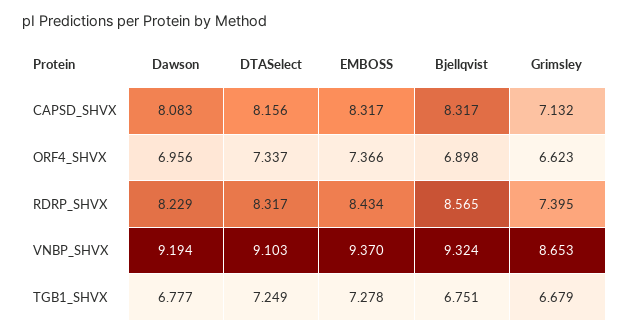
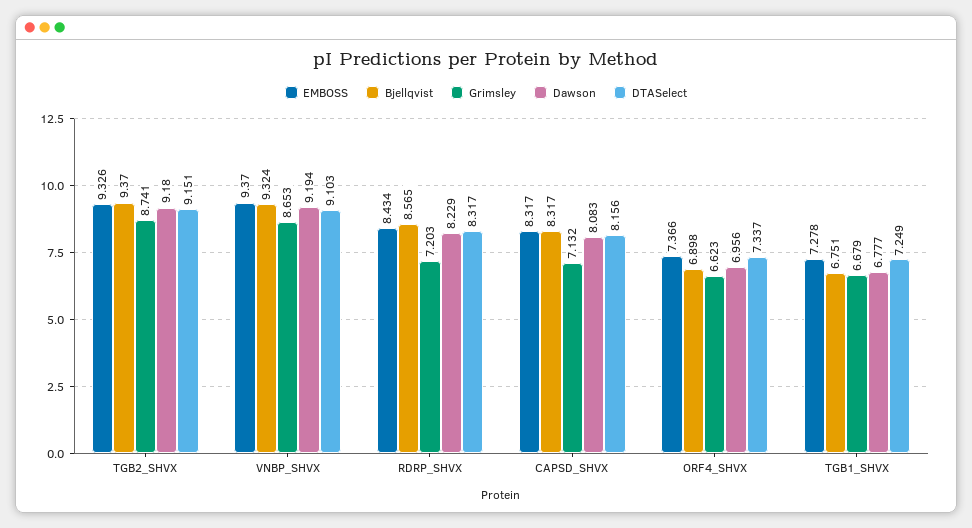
Grimsley, RDRP_SHVX: 7.395 -> 7.203
EMBOSS, TGB2_SHVX: none -> 9.326
Bjellqvist, TGB2_SHVX: none -> 9.37
Grimsley, TGB2_SHVX: none -> 8.741
Dawson, TGB2_SHVX: none -> 9.18
DTASelect, TGB2_SHVX: none -> 9.151

